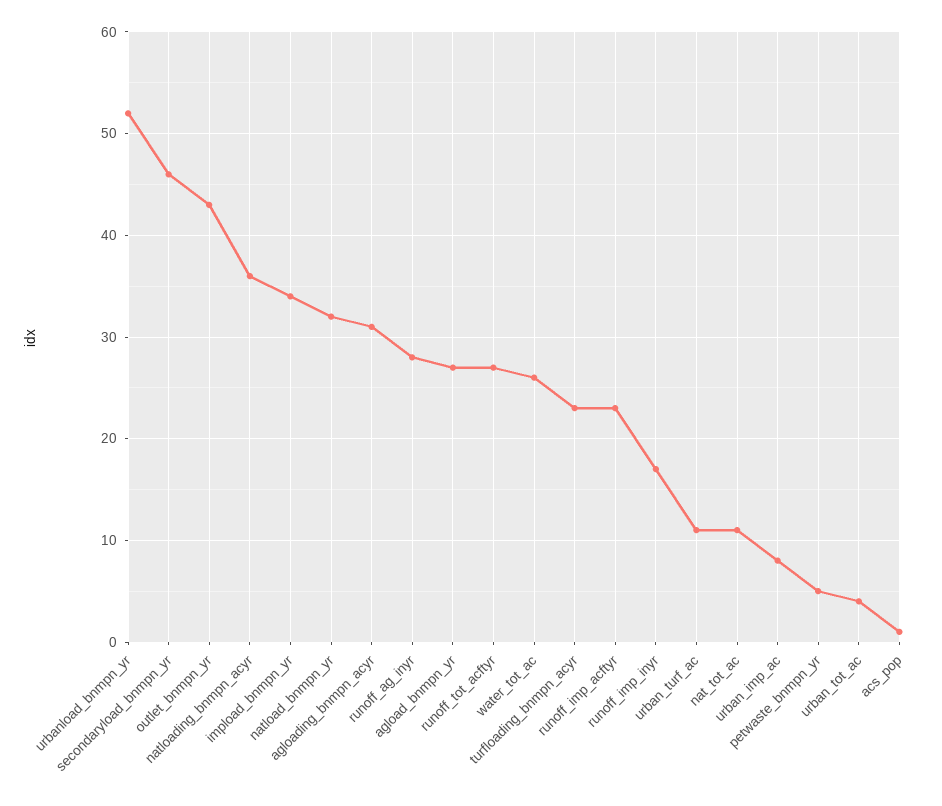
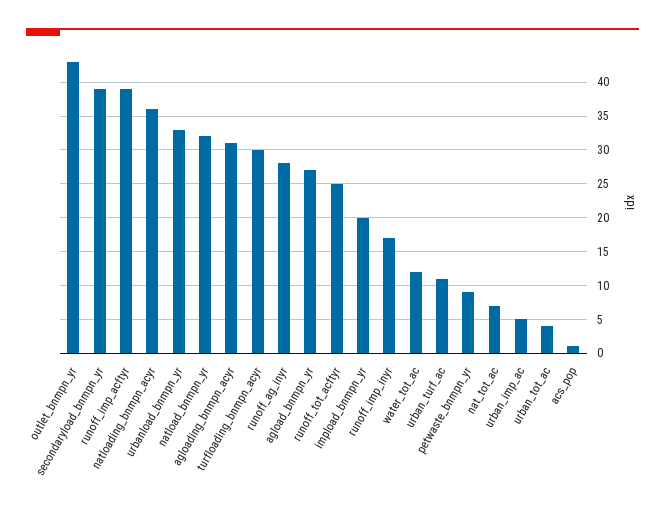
urbanload_bnmpn_yr: 52 -> 33
secondaryload_bnmpn_yr: 46 -> 39
impload_bnmpn_yr: 34 -> 20
runoff_tot_acftyr: 27 -> 25
water_tot_ac: 26 -> 12
turfloading_bnmpn_acyr: 23 -> 30
runoff_imp_acftyr: 23 -> 39
nat_tot_ac: 11 -> 7
urban_imp_ac: 8 -> 5
petwaste_bnmpn_yr: 5 -> 9

